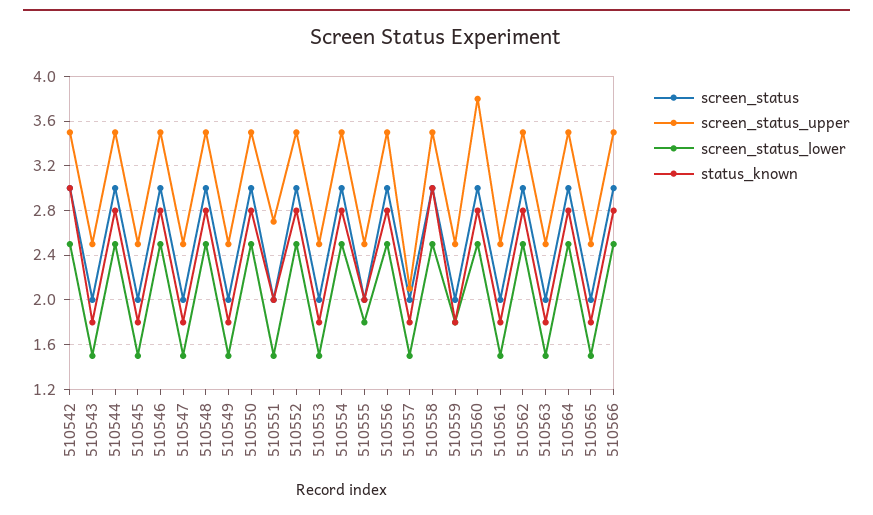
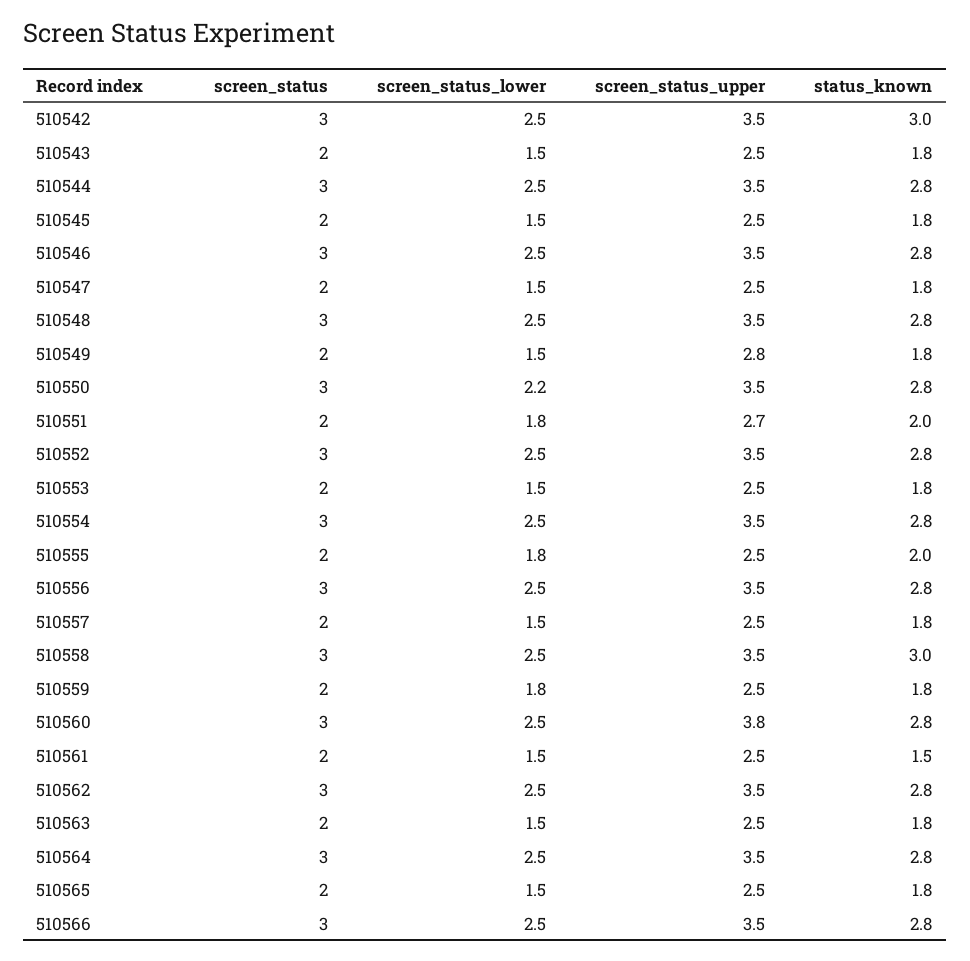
screen_status_upper, 510549: 2.5 -> 2.8
screen_status_lower, 510550: 2.5 -> 2.2
screen_status_lower, 510551: 1.5 -> 1.8
screen_status_upper, 510557: 2.1 -> 2.5
status_known, 510561: 1.8 -> 1.5

